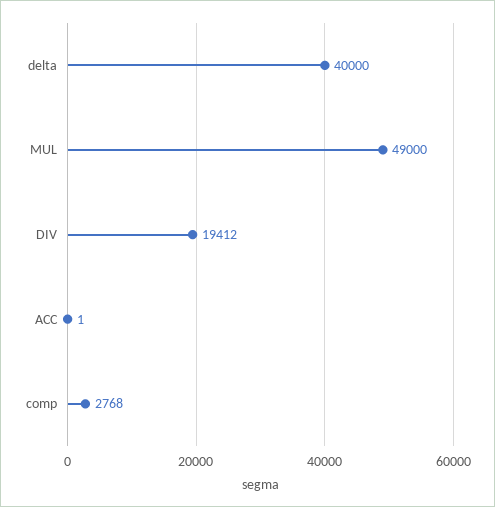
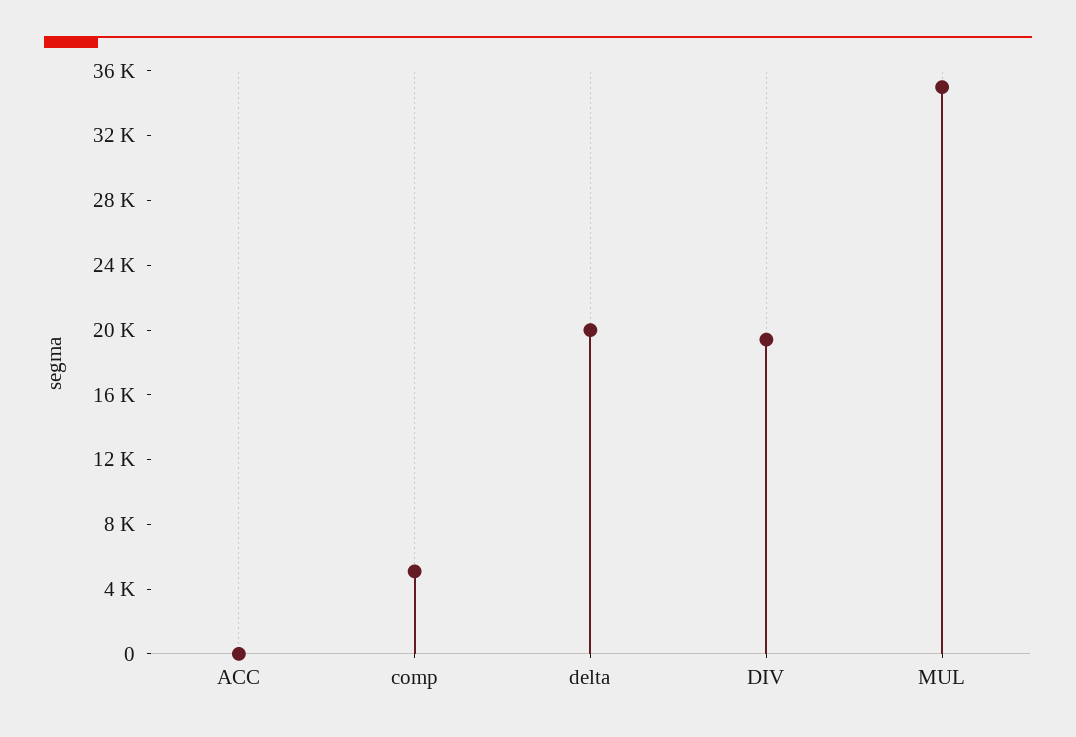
delta: 40000 -> 20000
MUL: 49000 -> 35000
comp: 2768 -> 5000

